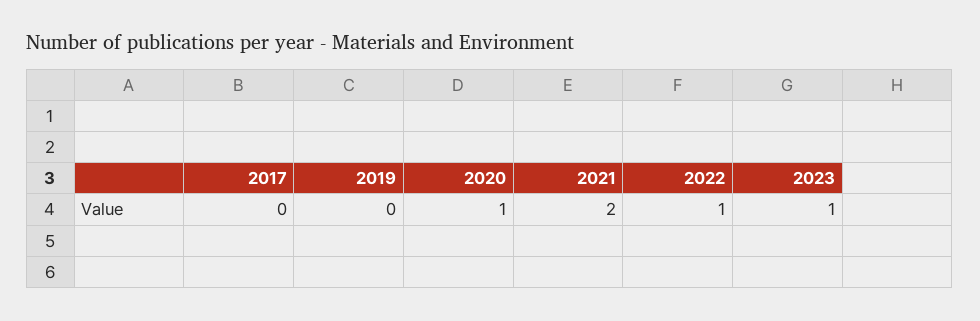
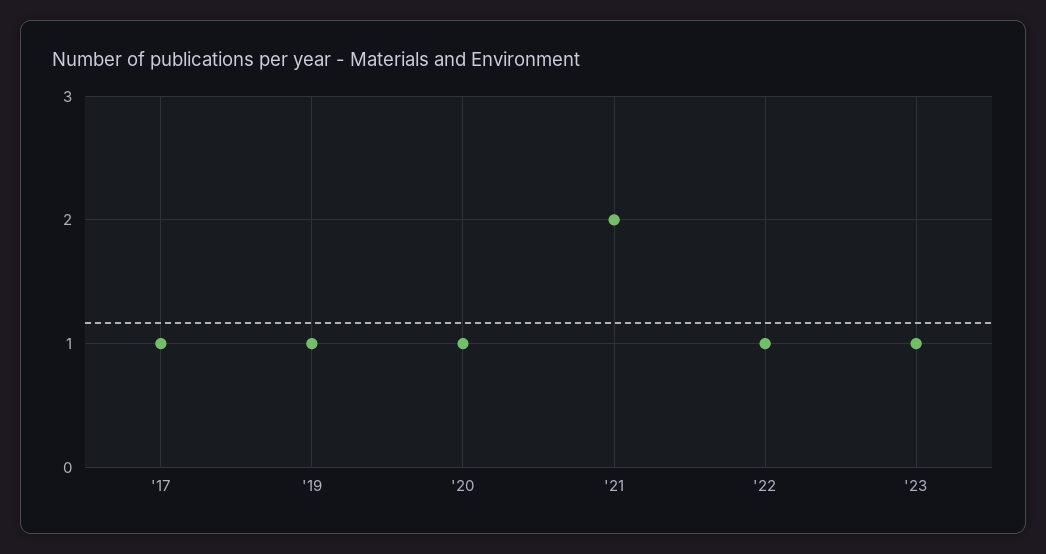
2017: 0 -> 1
2019: 0 -> 1

